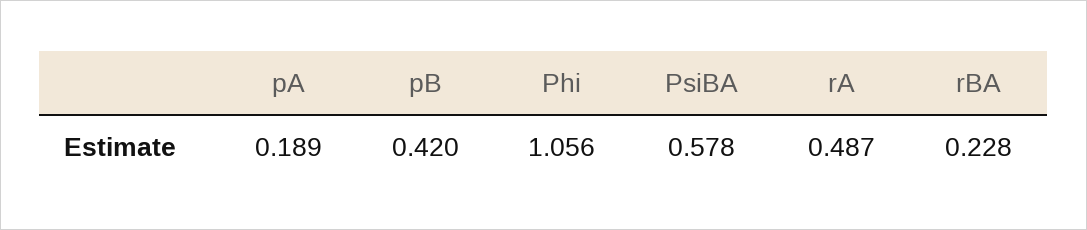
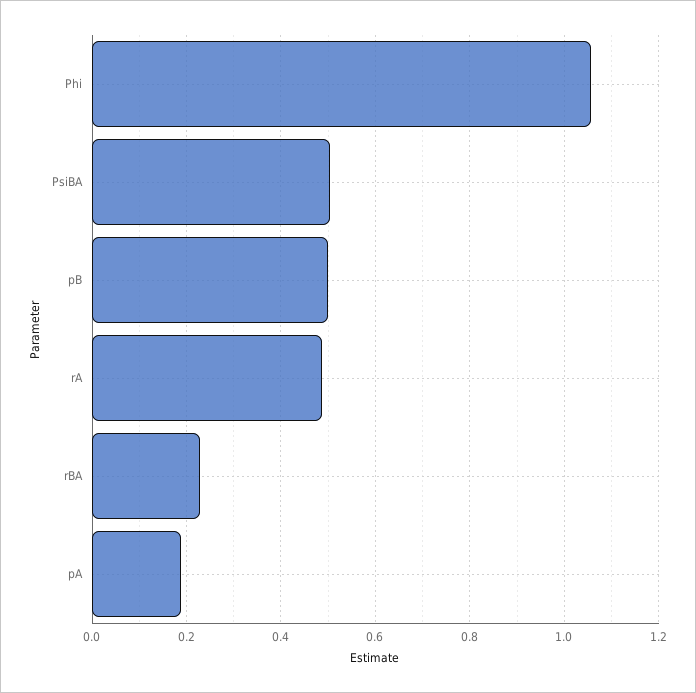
pB: 0.42 -> 0.5
PsiBA: 0.578 -> 0.5

